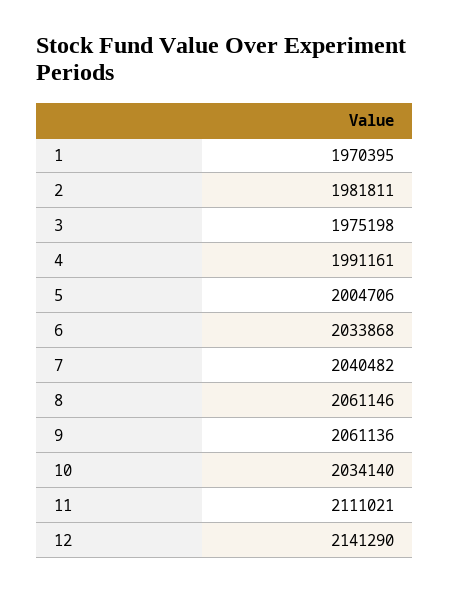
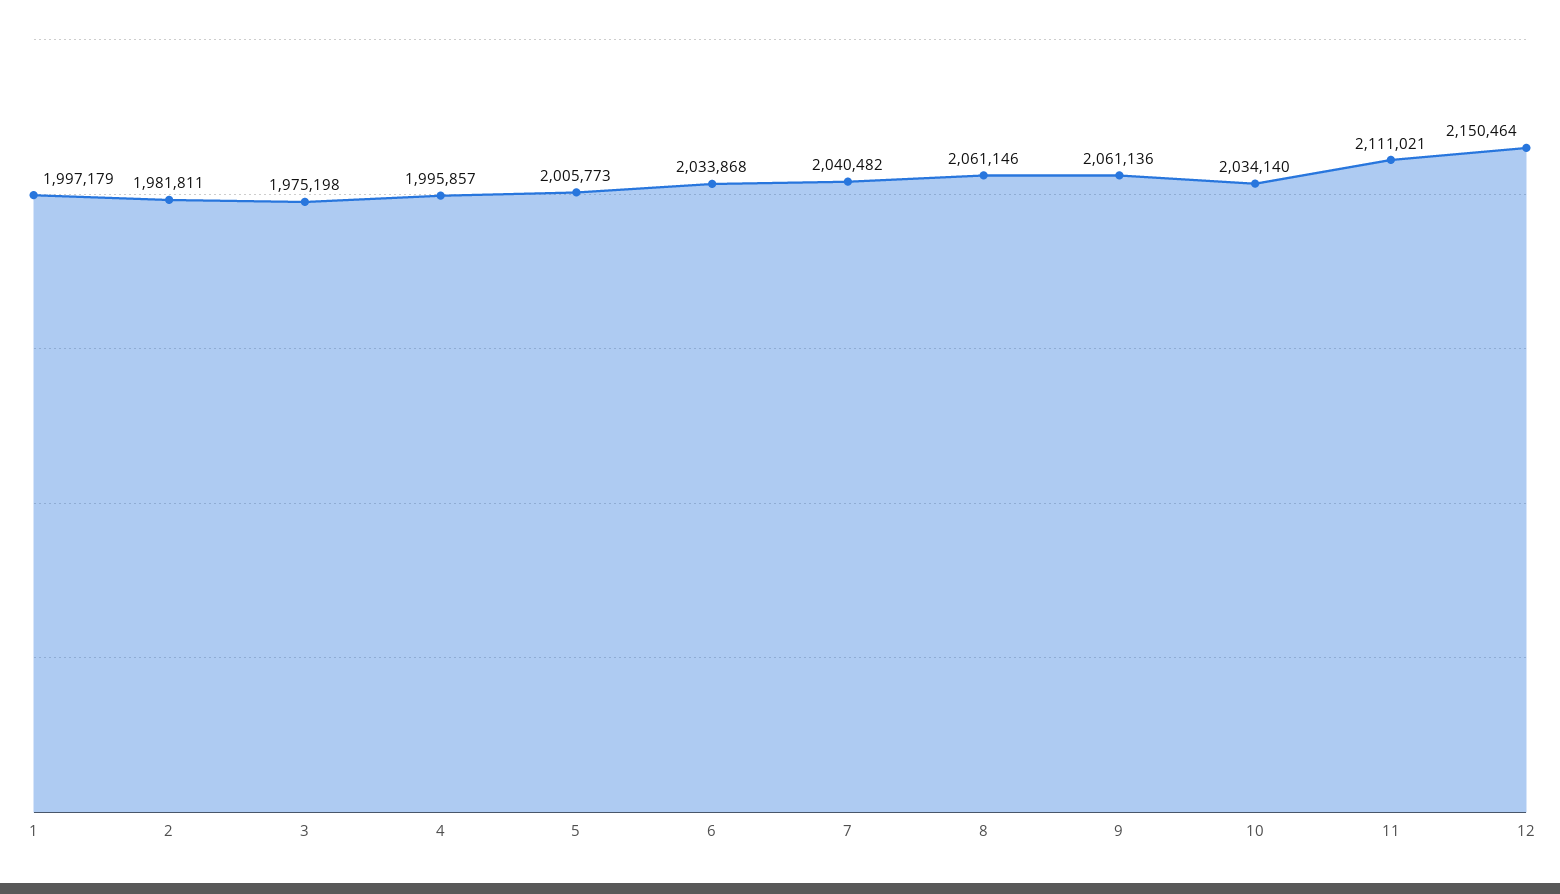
1: 1970395 -> 1997179
4: 1991161 -> 1995857
5: 2004706 -> 2005773
12: 2141290 -> 2150464

